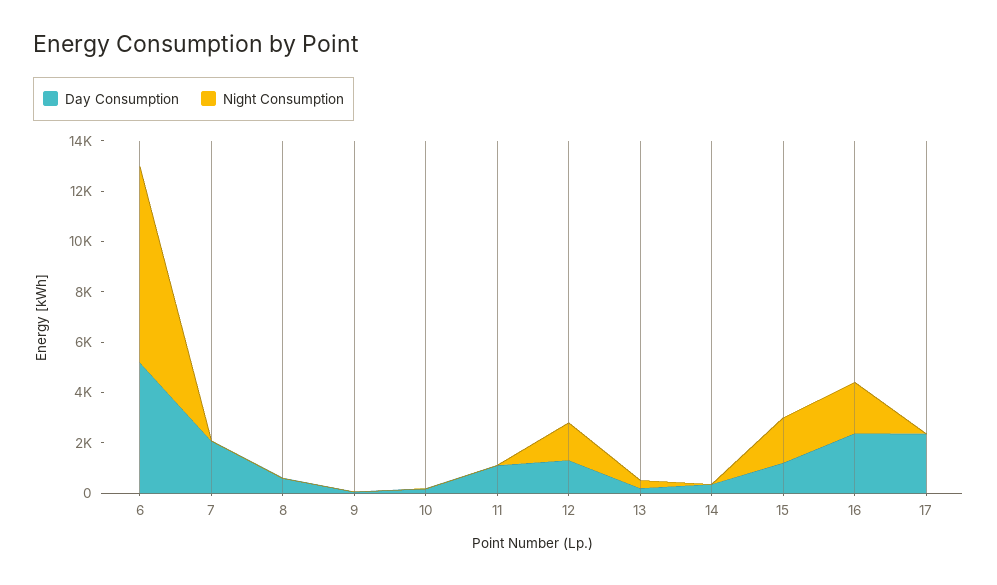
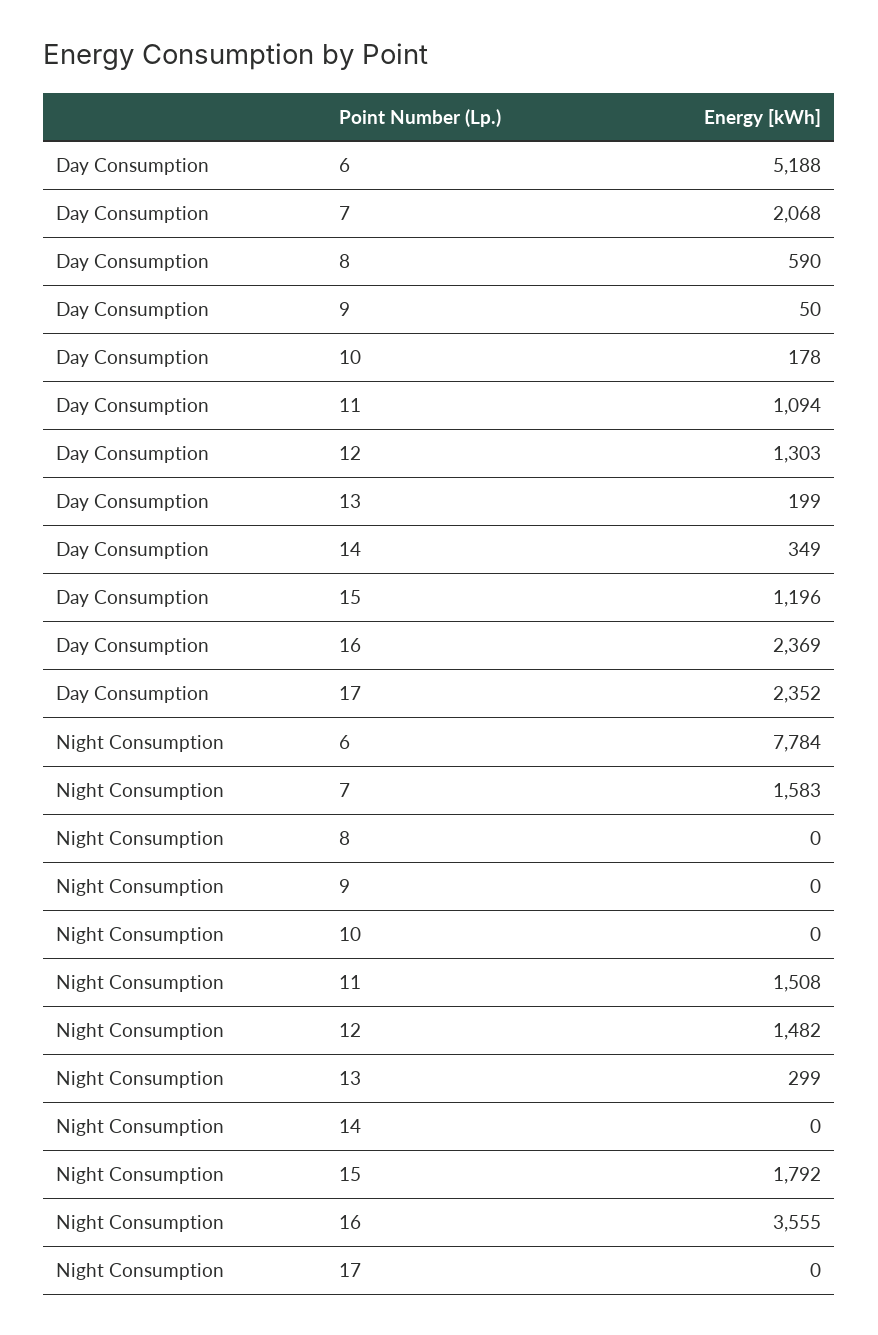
Night Consumption, 7: 0 -> 1583
Night Consumption, 11: 0 -> 1508
Night Consumption, 16: 2000 -> 3555

